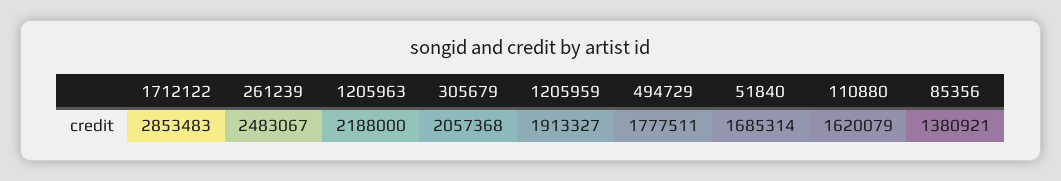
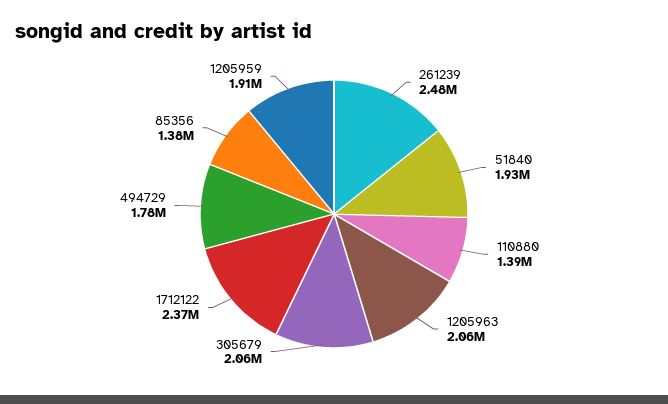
1712122: 2853483 -> 2370000
1205963: 2188000 -> 2060000
51840: 1685314 -> 1930000
110880: 1620079 -> 1390000

